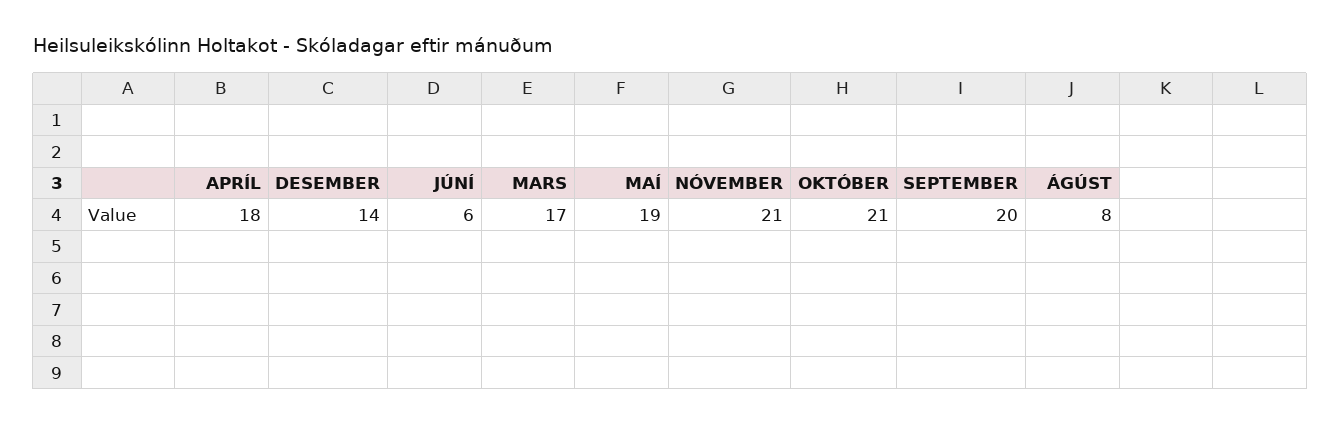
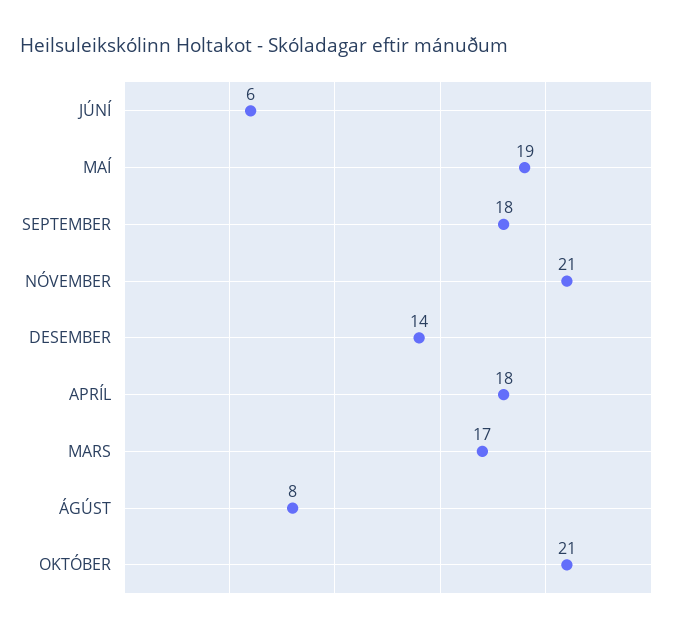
SEPTEMBER: 20 -> 18

